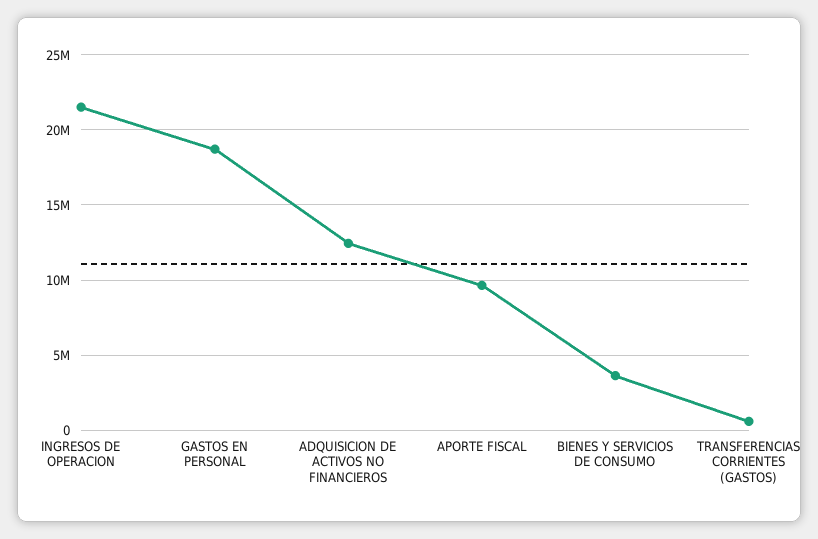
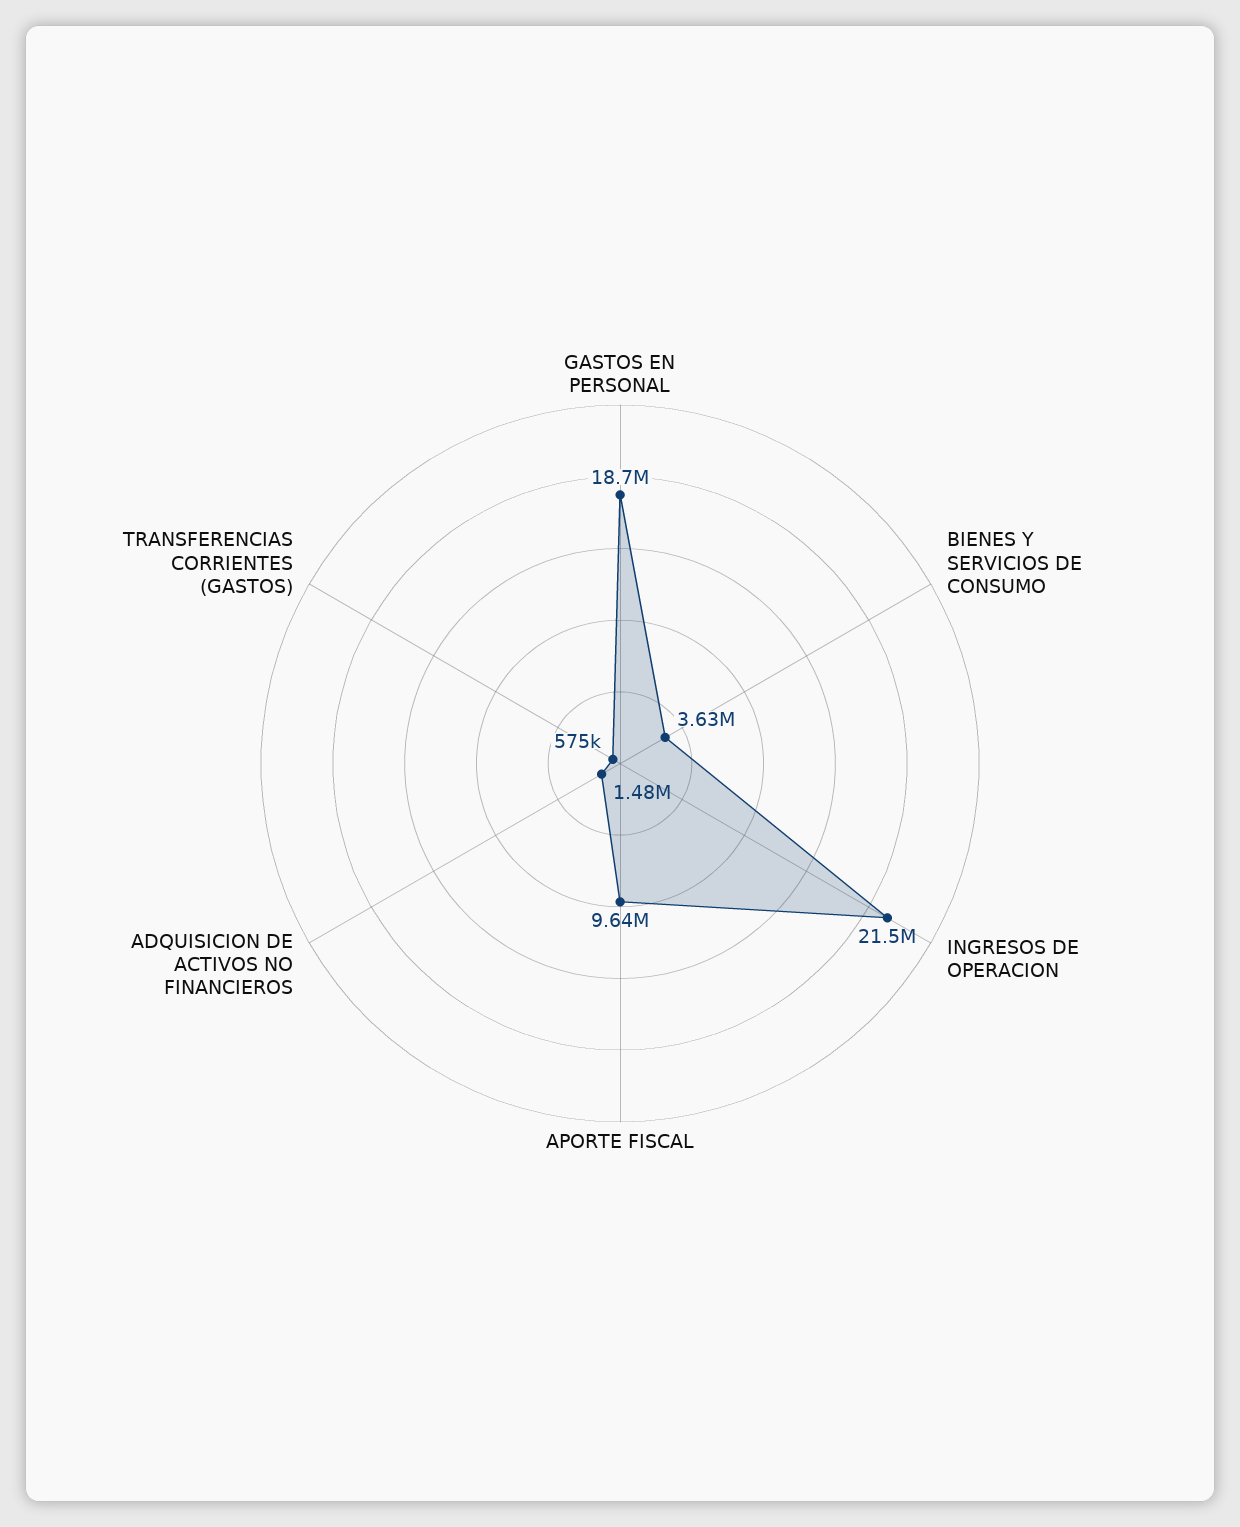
ADQUISICION DE ACTIVOS NO FINANCIEROS: 12500000 -> 1480000

